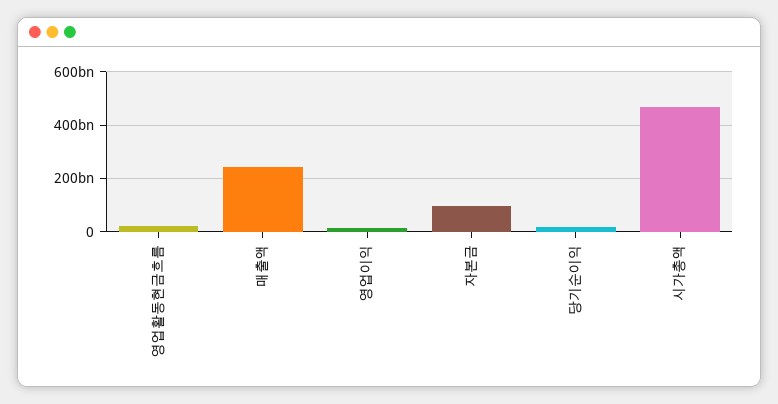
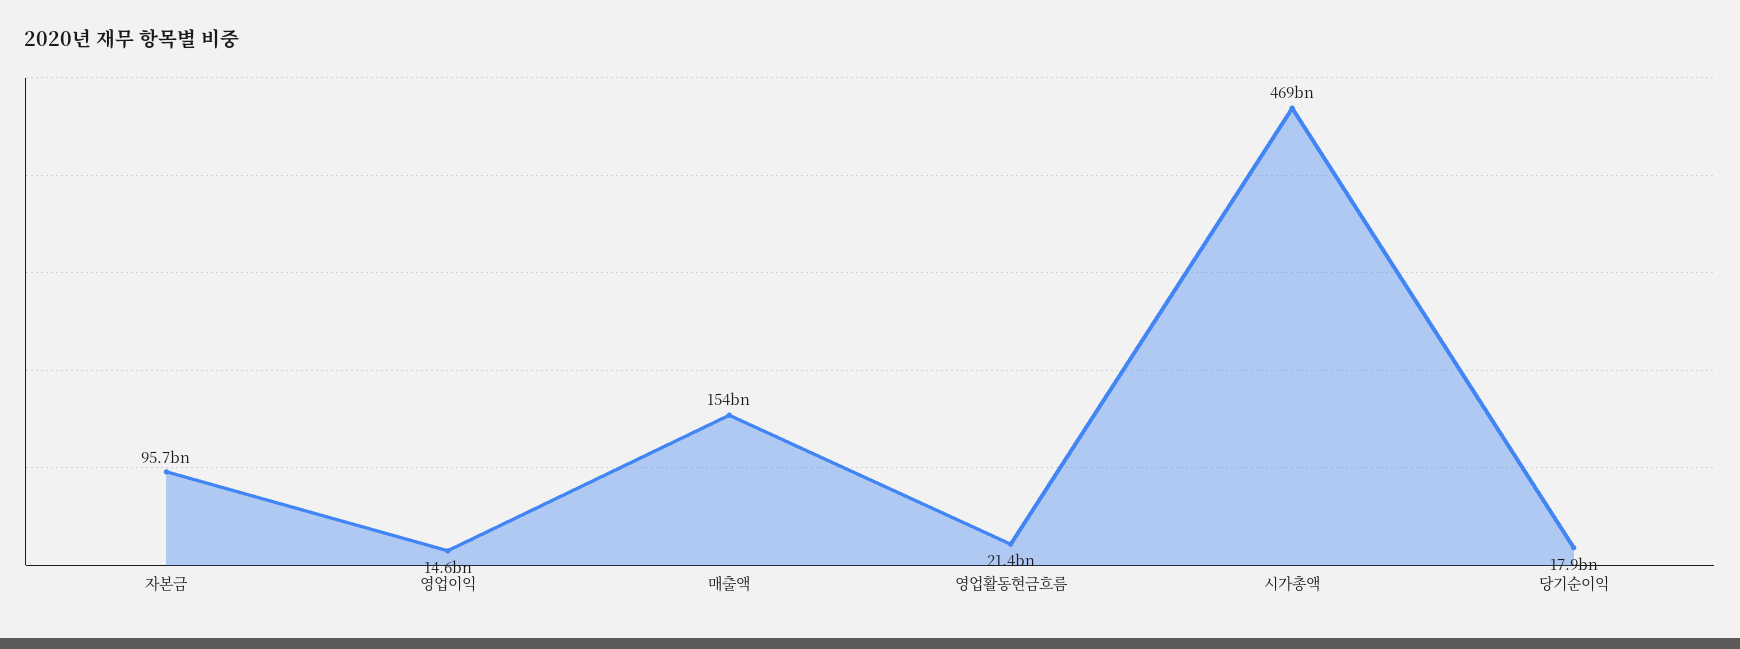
매출액: 250000000000 -> 154000000000

